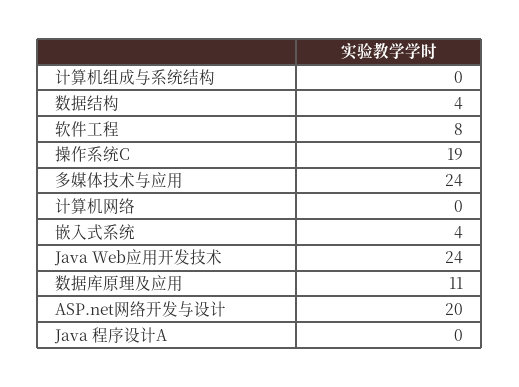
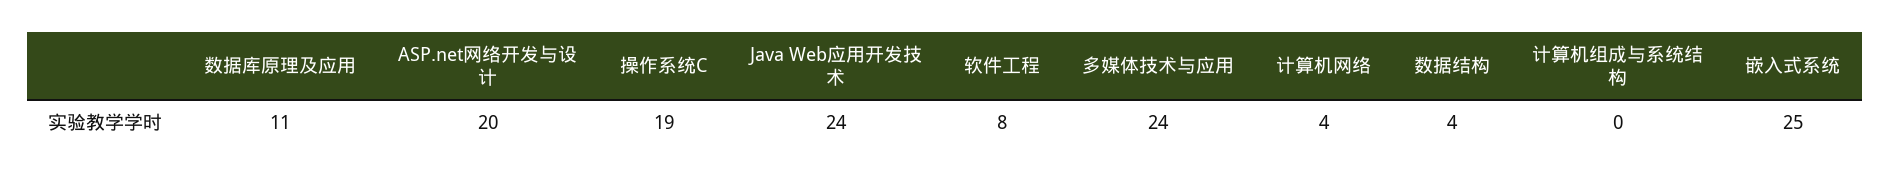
计算机网络: 0 -> 4
嵌入式系统: 4 -> 25
Java 程序设计A: 0 -> none

